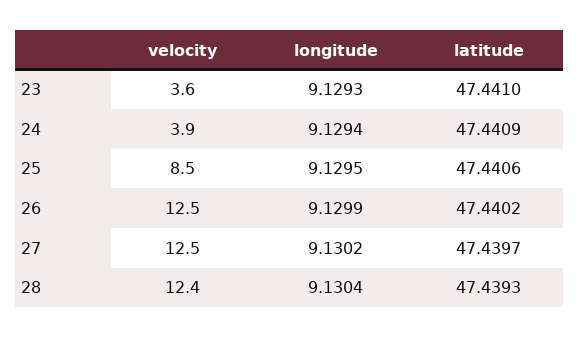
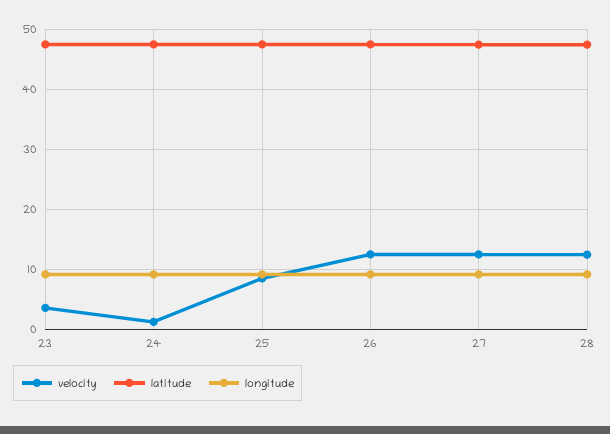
velocity, 24: 3.9 -> 1

